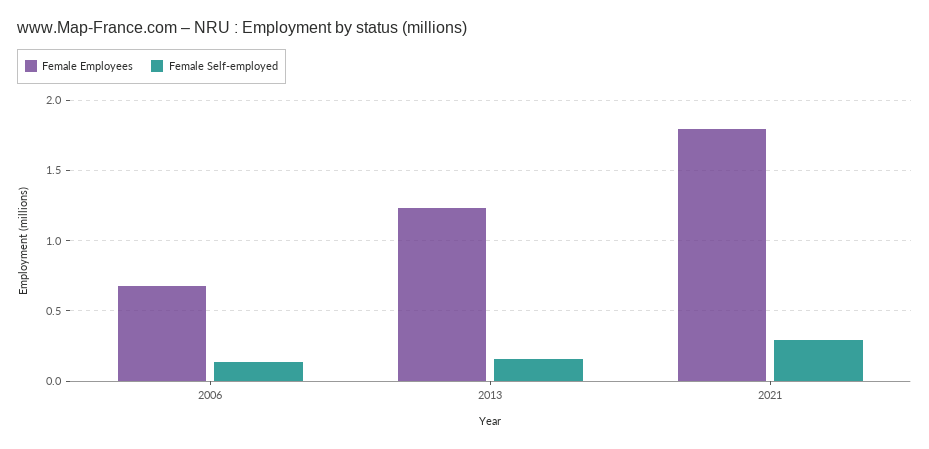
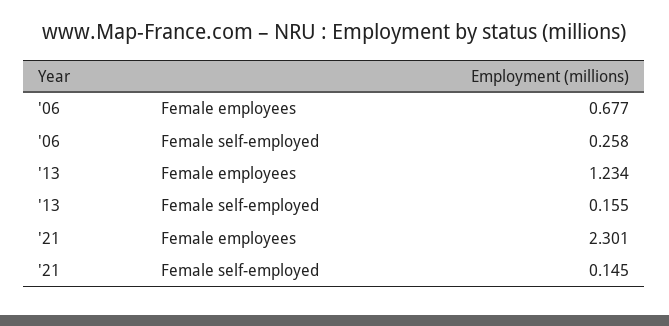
Female Self-employed, 2006: 0.15 -> 0.258
Female Employees, 2021: 1.8 -> 2.301
Female Self-employed, 2021: 0.3 -> 0.145

